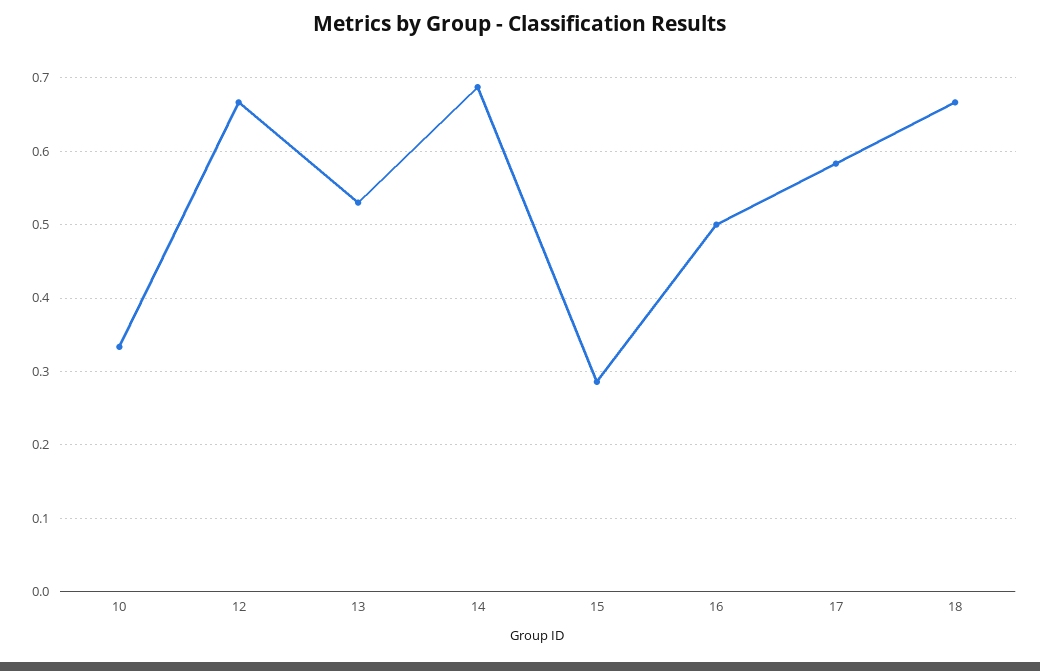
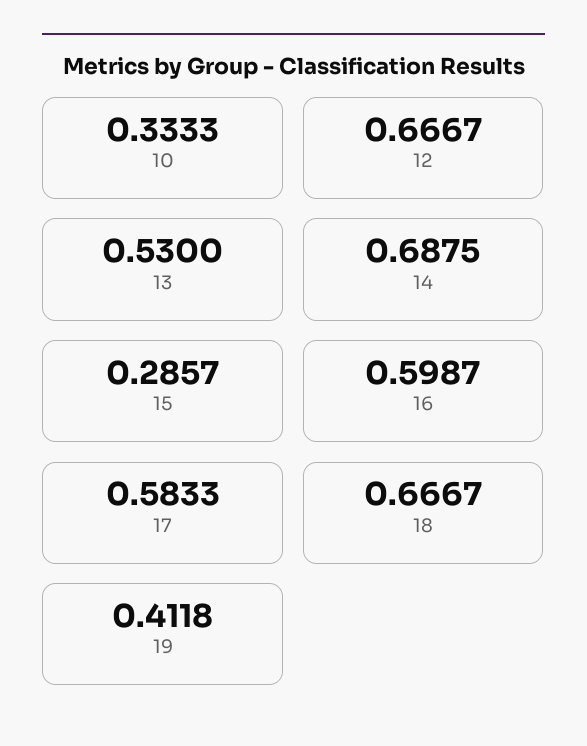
16: 0.5 -> 0.5987
19: none -> 0.4118

